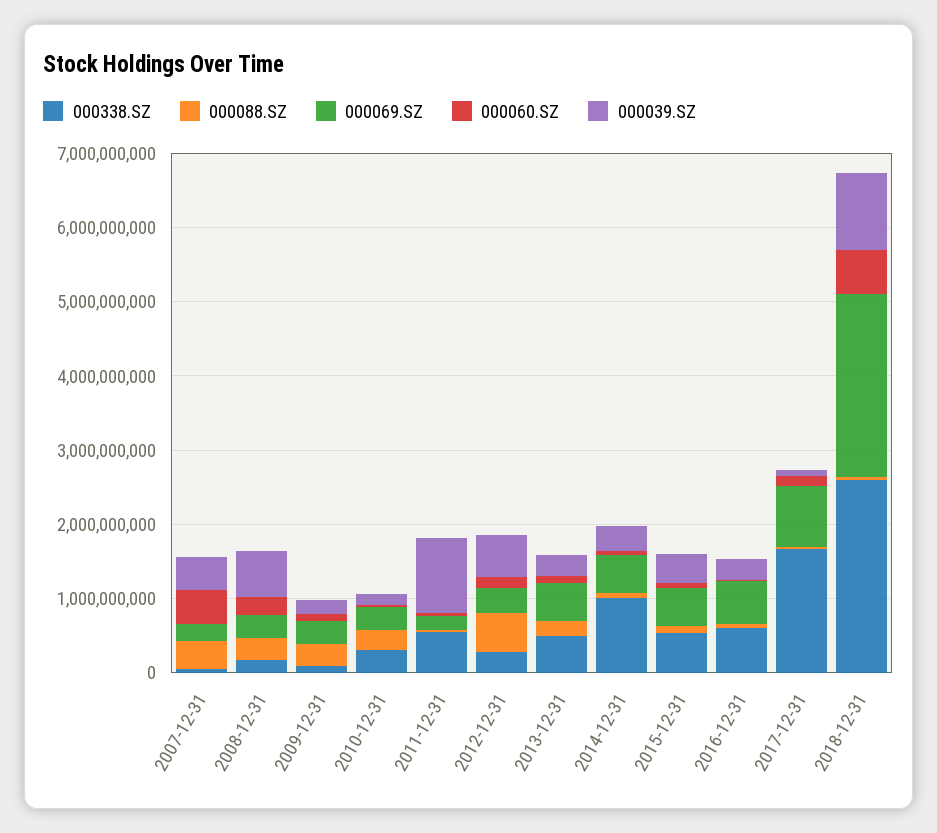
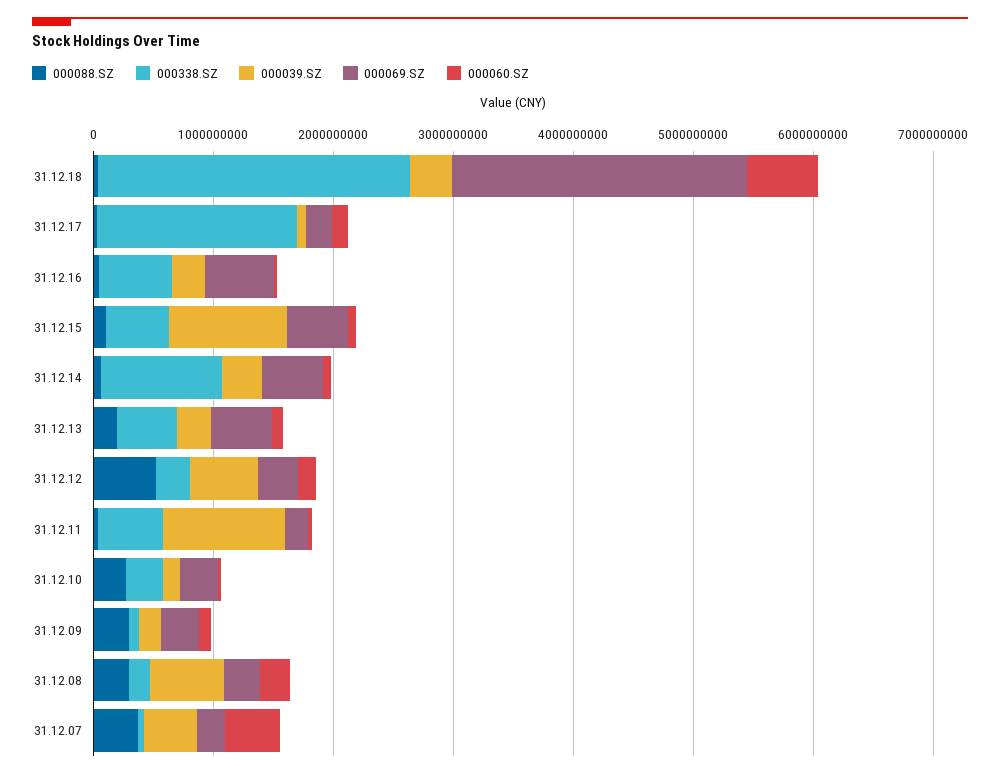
000039.SZ, 2015-12-31: 400000000 -> 1000000000
000069.SZ, 2017-12-31: 800000000 -> 200000000
000039.SZ, 2018-12-31: 1000000000 -> 400000000

